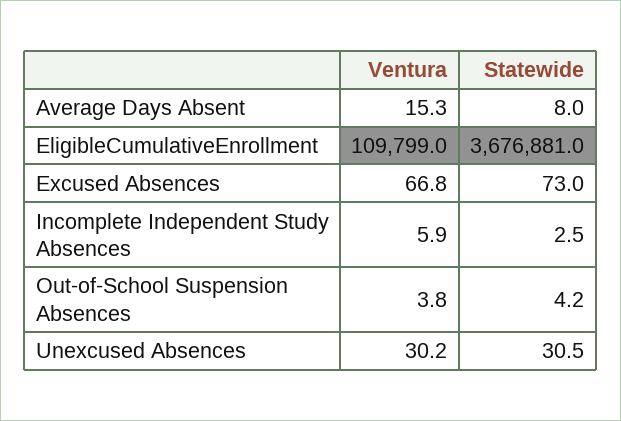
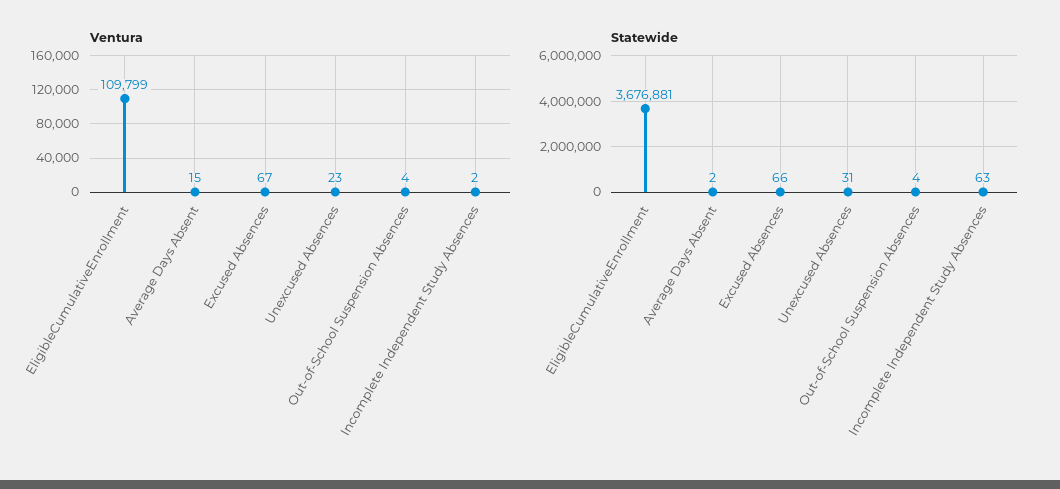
Statewide, Average Days Absent: 8 -> 2
Statewide, Excused Absences: 73 -> 66
Ventura, Incomplete Independent Study Absences: 5.9 -> 2
Statewide, Incomplete Independent Study Absences: 2.5 -> 63
Ventura, Unexcused Absences: 30.2 -> 23

